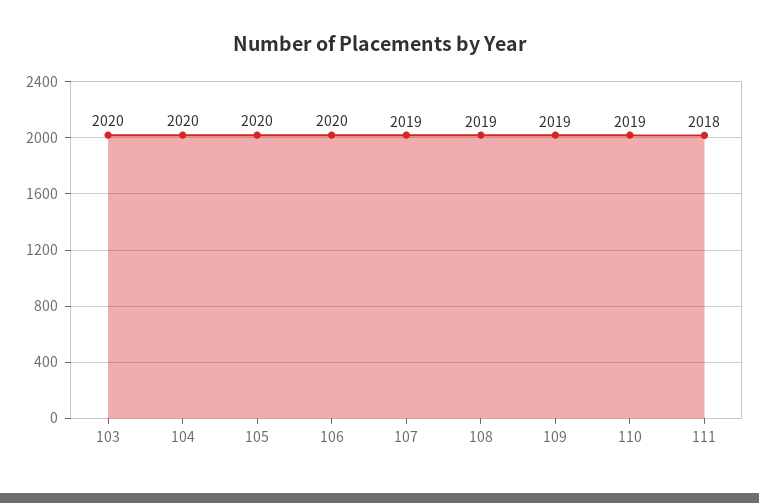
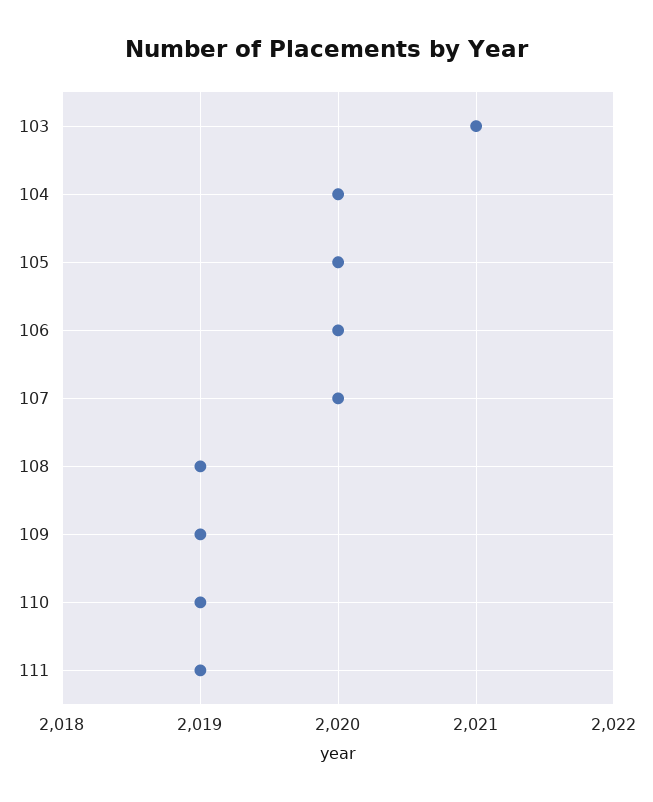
103: 2020 -> 2021
107: 2019 -> 2020
111: 2018 -> 2019

